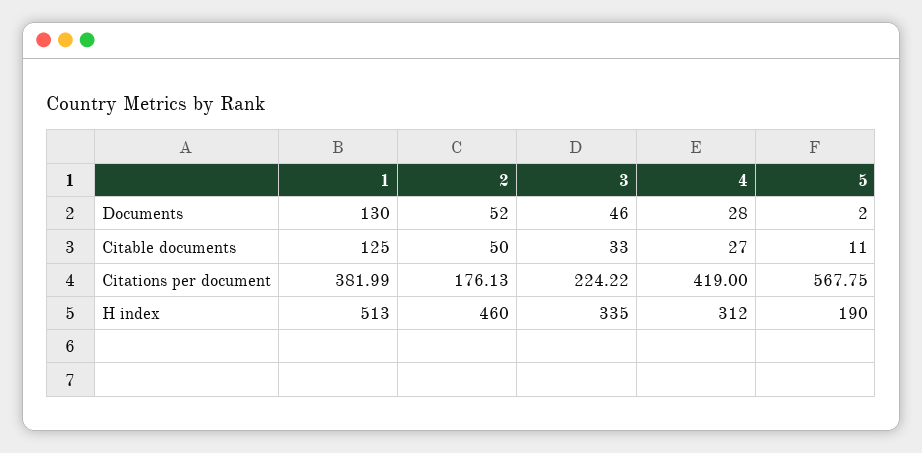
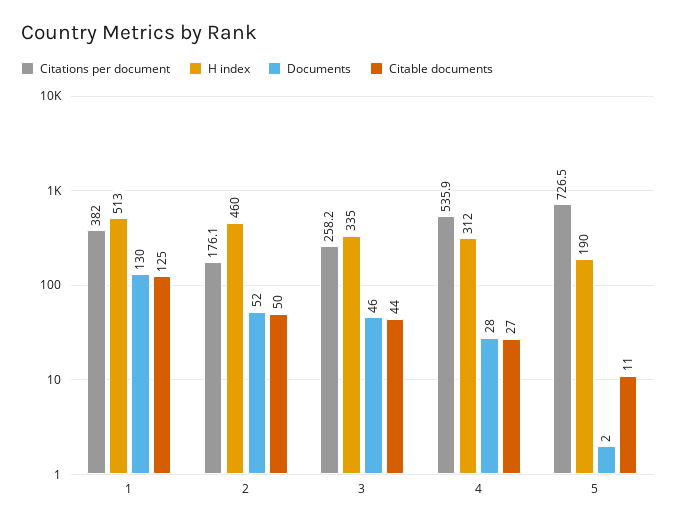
Citable documents, 3: 33 -> 44
Citations per document, 3: 224.22 -> 258.2
Citations per document, 4: 419 -> 535.9
Citations per document, 5: 567.75 -> 726.5

